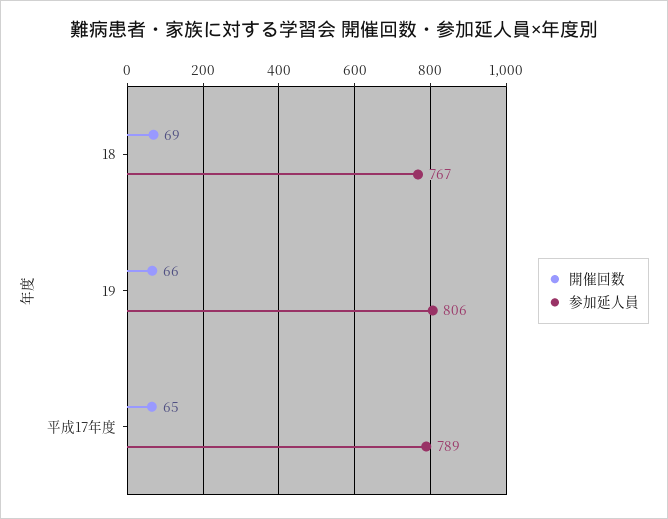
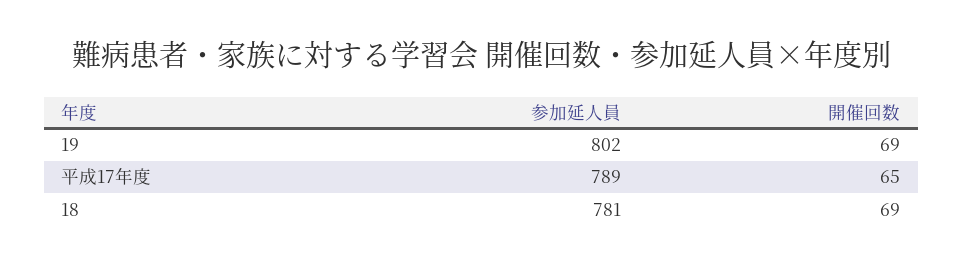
参加延人員, 18: 767 -> 781
開催回数, 19: 66 -> 69
参加延人員, 19: 806 -> 802

